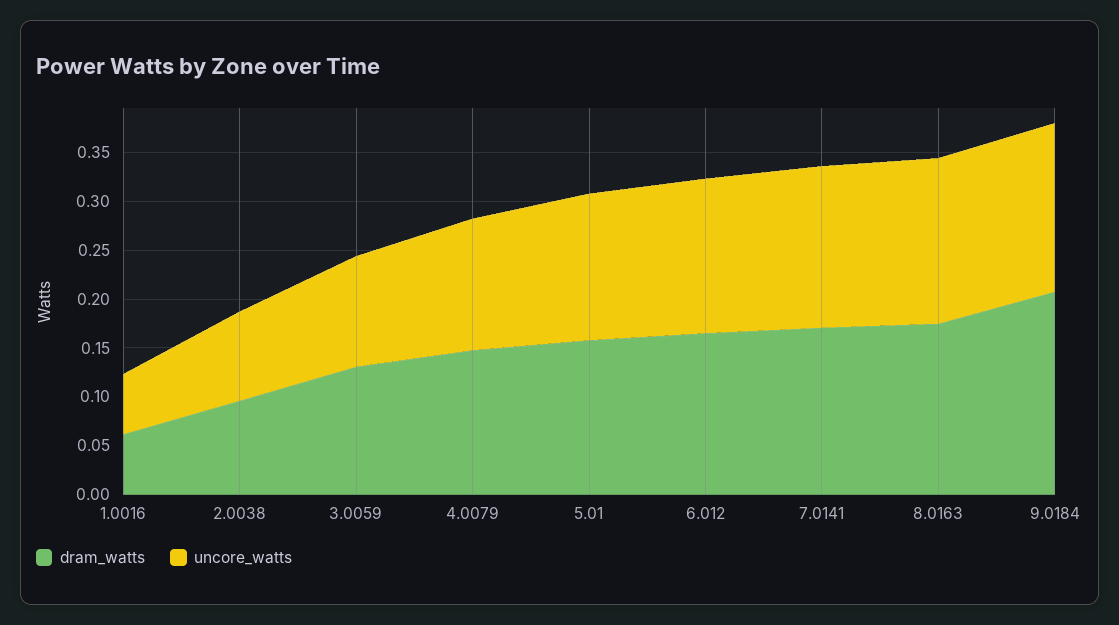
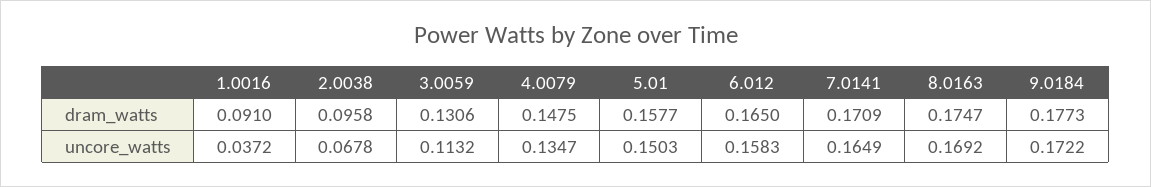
dram_watts, 1.0016: 0.06 -> 0.091
uncore_watts, 1.0016: 0.06 -> 0.0372
uncore_watts, 2.0038: 0.09 -> 0.0678
dram_watts, 9.0184: 0.21 -> 0.1773

